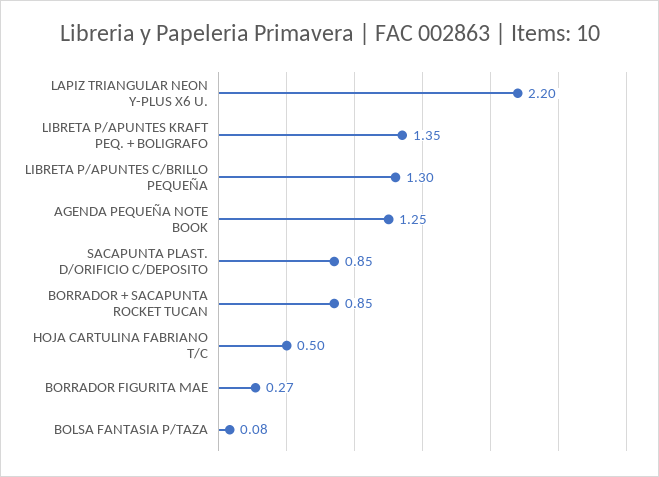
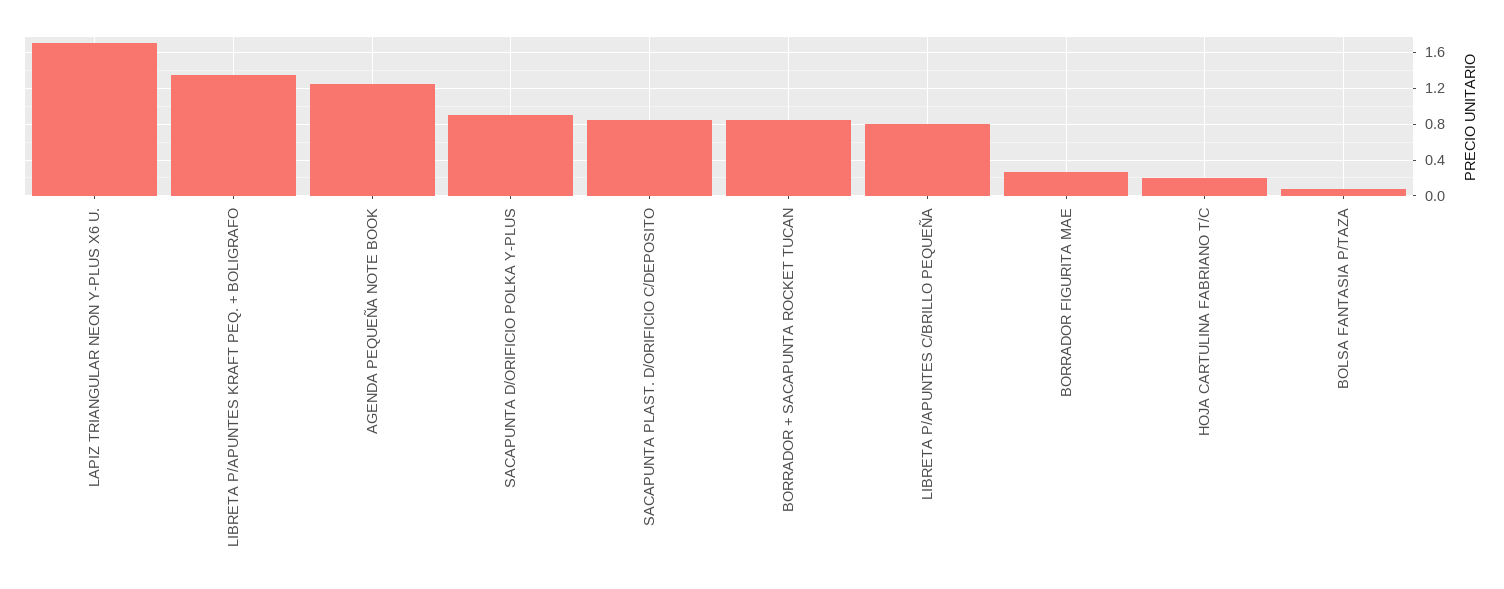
LAPIZ TRIANGULAR NEON Y-PLUS X6 U.: 2.2 -> 1.7
LIBRETA P/APUNTES C/BRILLO PEQUEÑA: 1.3 -> 0.8
HOJA CARTULINA FABRIANO T/C: 0.5 -> 0.2
SACAPUNTA D/ORIFICIO POLKA Y-PLUS: none -> 0.9

